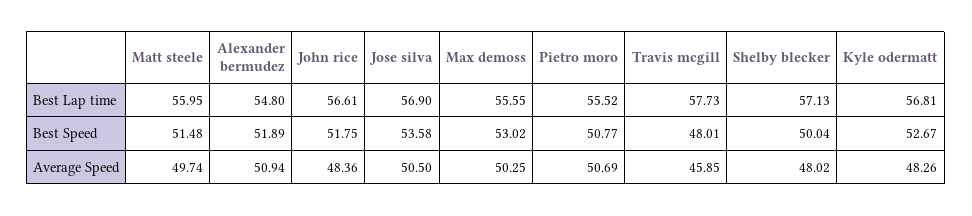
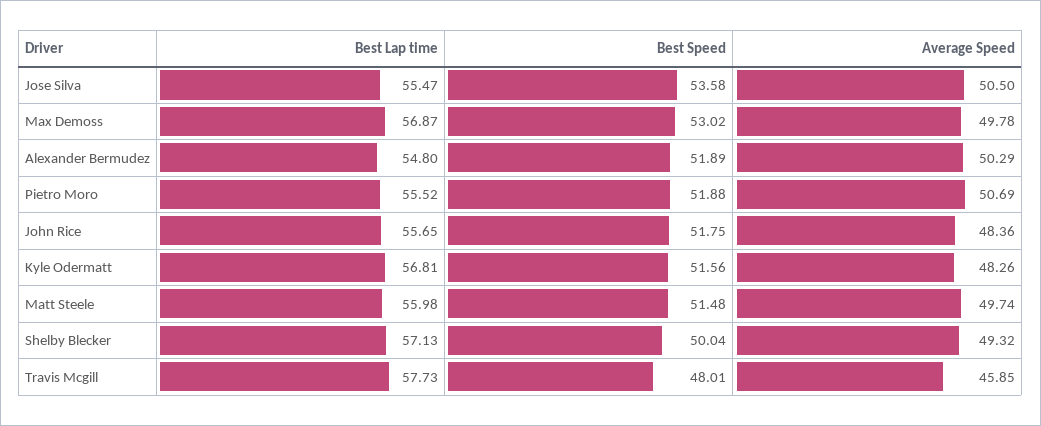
Matt steele, Best Lap time: 55.95 -> 55.98
John rice, Best Lap time: 56.61 -> 55.65
Jose silva, Best Lap time: 56.9 -> 55.47
Max demoss, Best Lap time: 55.55 -> 56.87
Pietro moro, Best Speed: 50.77 -> 51.88
Kyle odermatt, Best Speed: 52.67 -> 51.56
Alexander bermudez, Average Speed: 50.94 -> 50.29
Max demoss, Average Speed: 50.25 -> 49.78
Shelby blecker, Average Speed: 48.02 -> 49.32

